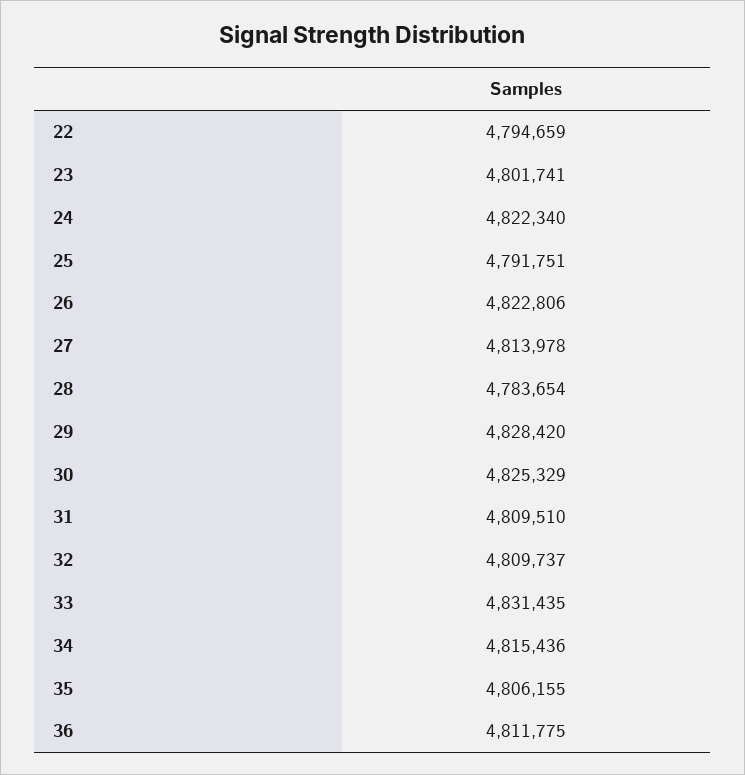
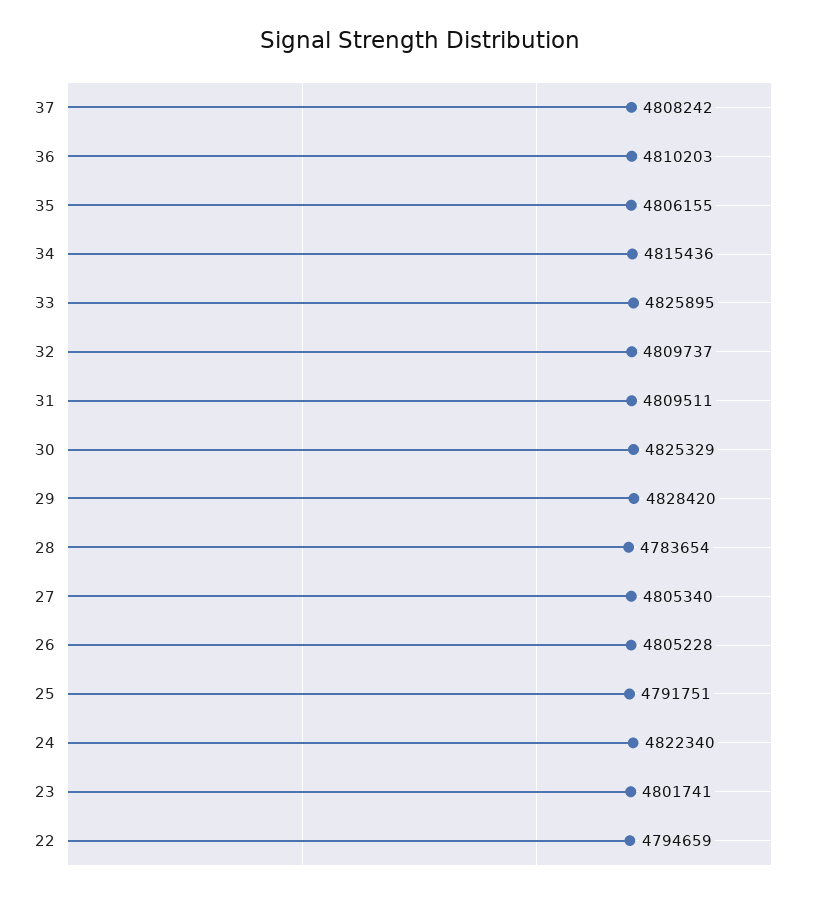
26: 4822806 -> 4805228
27: 4813978 -> 4805340
31: 4809510 -> 4809511
33: 4831435 -> 4825895
36: 4811775 -> 4810203
37: none -> 4808242

